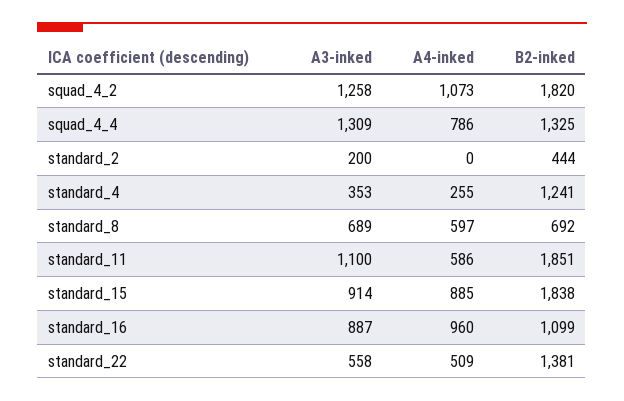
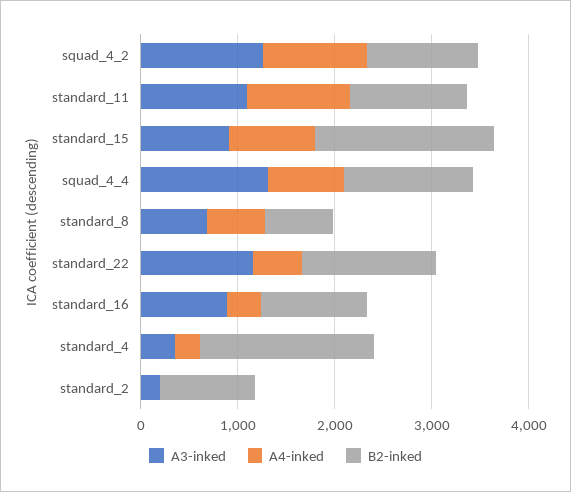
B2-inked, squad_4_2: 1820 -> 1200
B2-inked, standard_2: 444 -> 1000
B2-inked, standard_4: 1241 -> 1800
A4-inked, standard_11: 586 -> 1000
B2-inked, standard_11: 1851 -> 1200
A4-inked, standard_16: 960 -> 400
A3-inked, standard_22: 558 -> 1200

